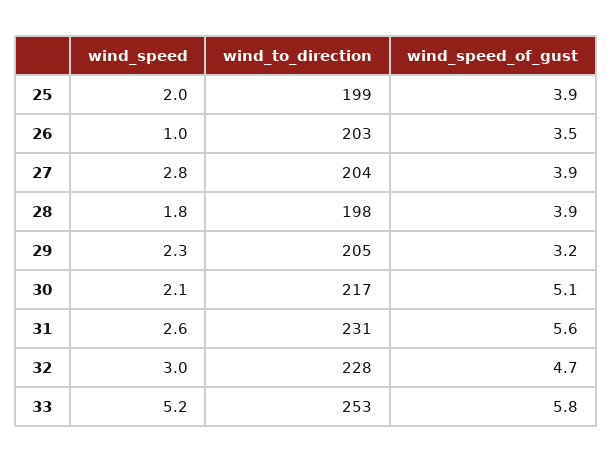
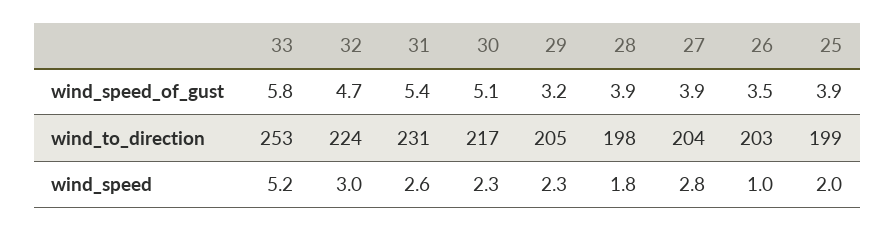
wind_speed, 30: 2.1 -> 2.3
wind_speed_of_gust, 31: 5.6 -> 5.4
wind_to_direction, 32: 228 -> 224

